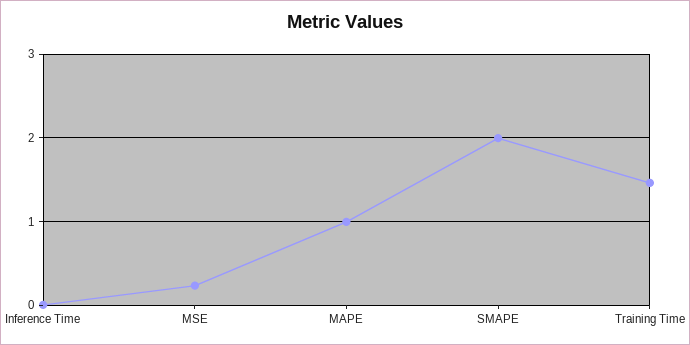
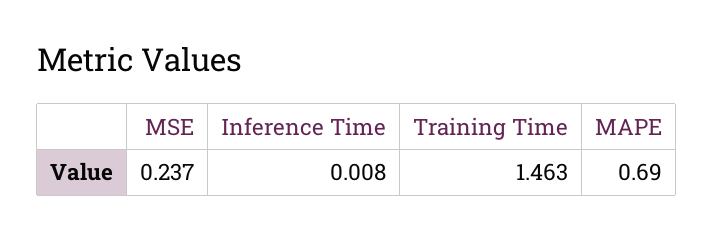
MAPE: 1 -> 0.69
SMAPE: 2 -> none

